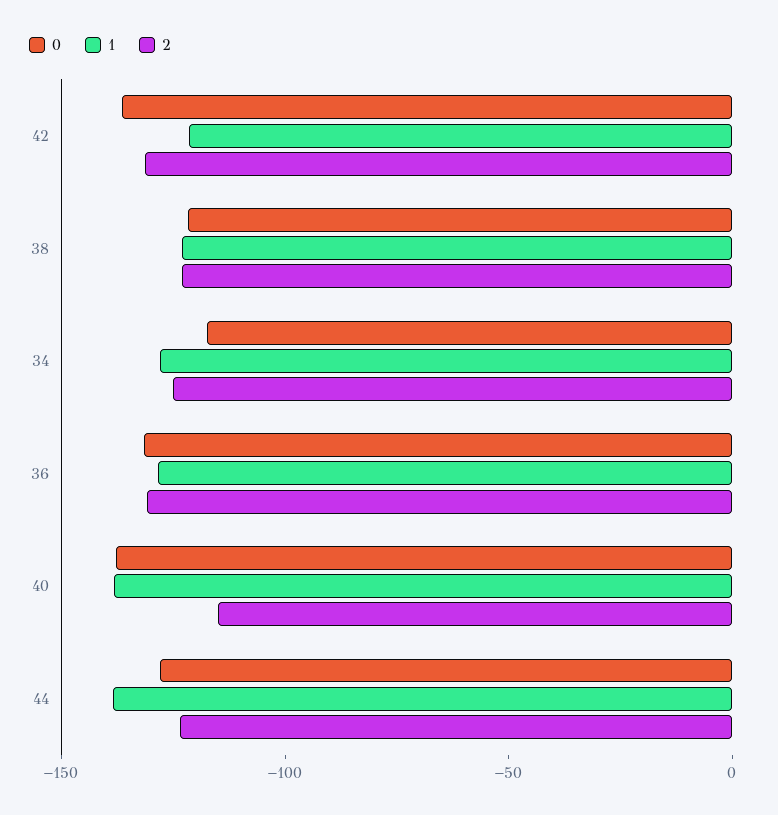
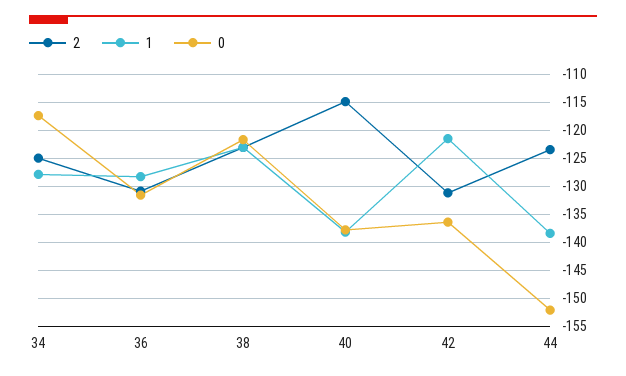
0, 44: -130 -> -152.5

